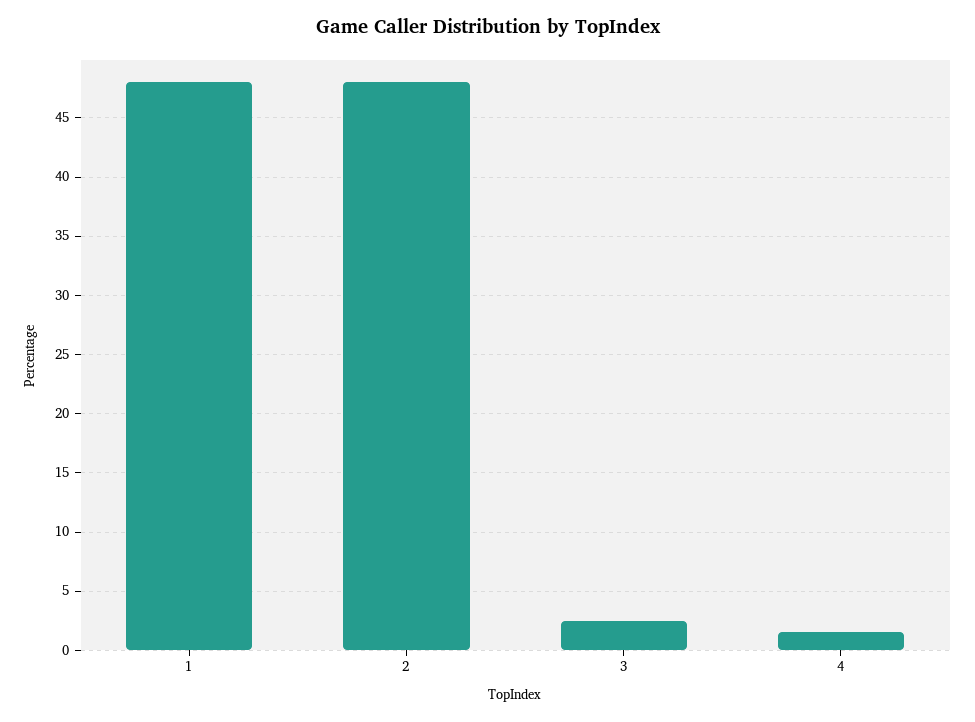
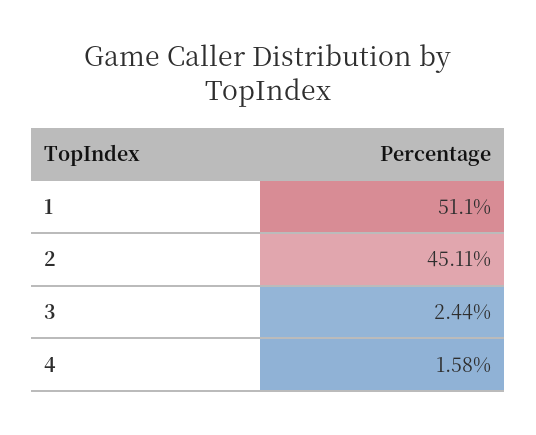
1: 48 -> 51.1
2: 48 -> 45.11

